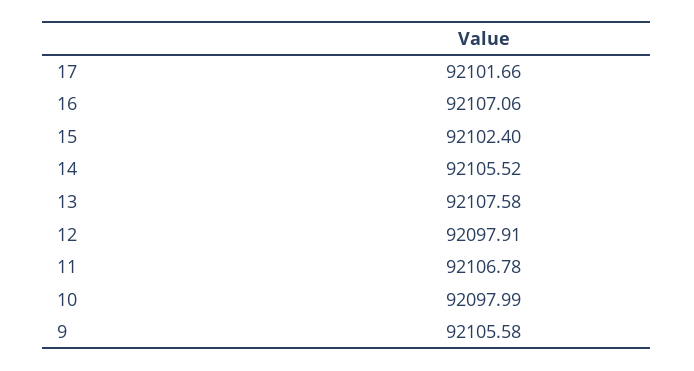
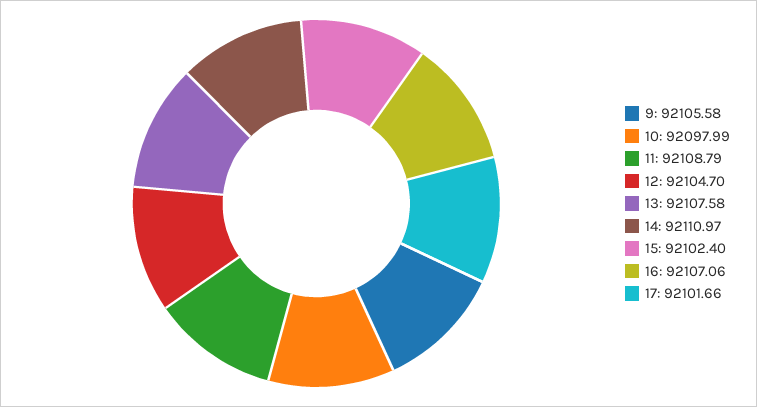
14: 92105.52 -> 92110.97
12: 92097.91 -> 92104.7
11: 92106.78 -> 92108.79

